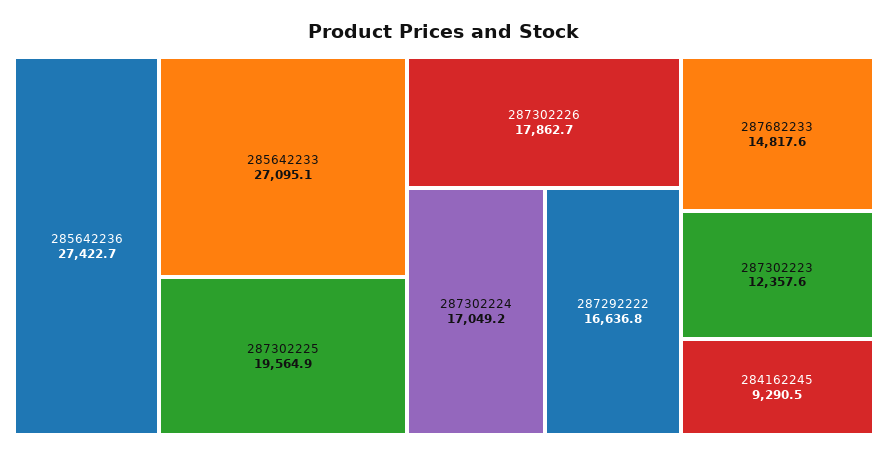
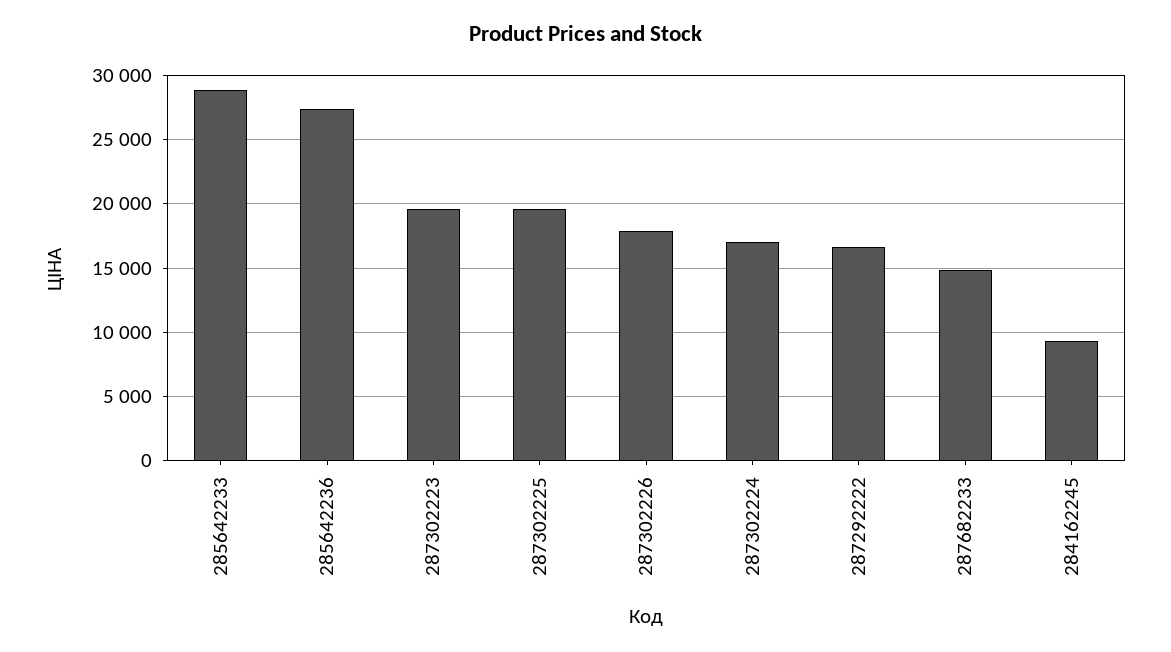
285642233: 27095.1 -> 29000
287302223: 12357.6 -> 19500

